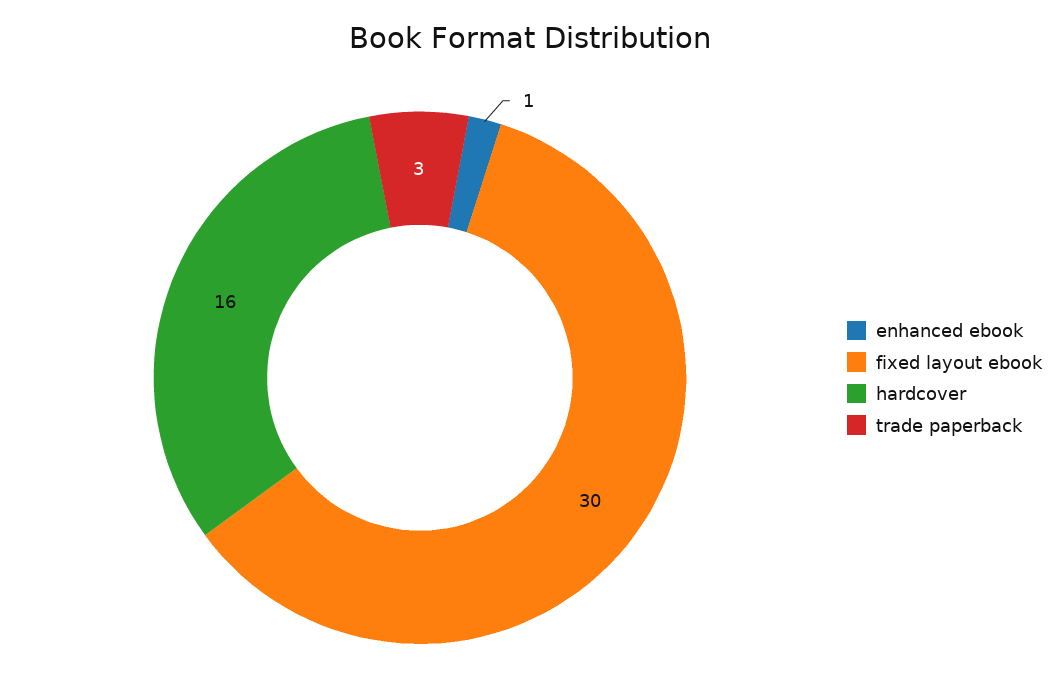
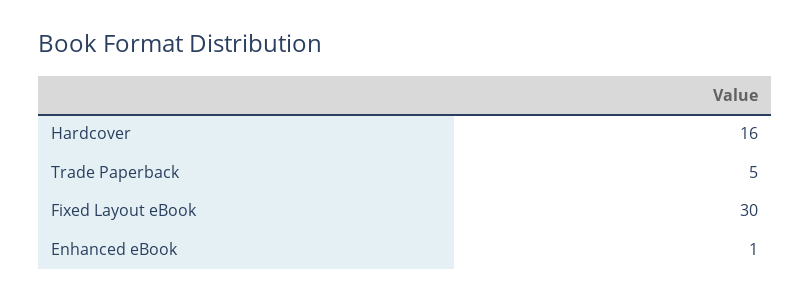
trade paperback: 3 -> 5

